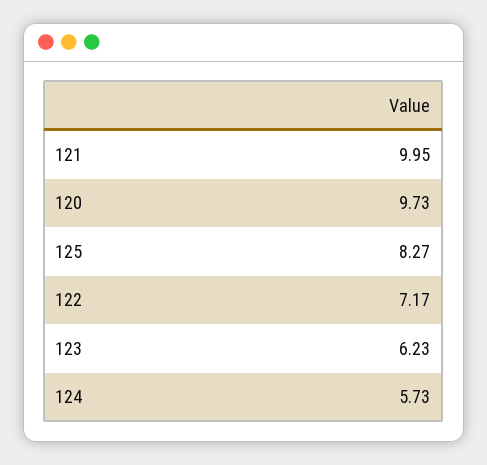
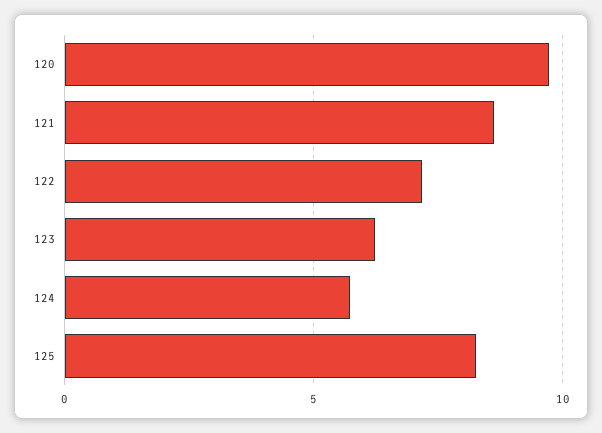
121: 9.95 -> 8.5

